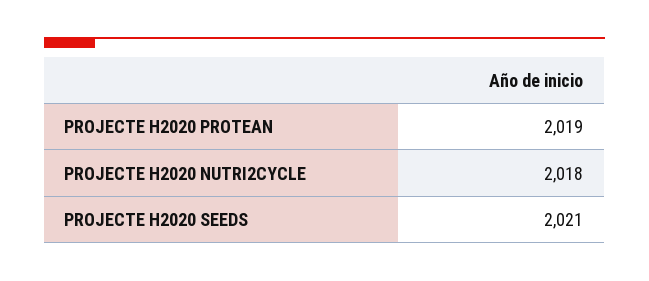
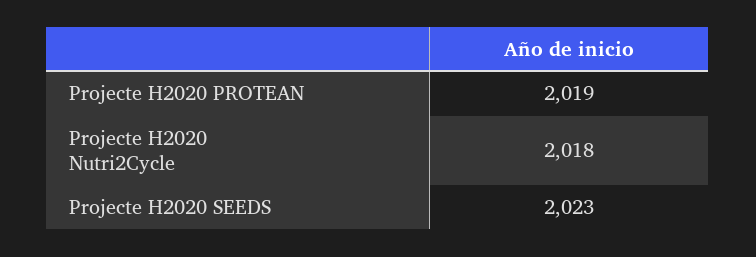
PROJECTE H2020 SEEDS: 2021 -> 2023

